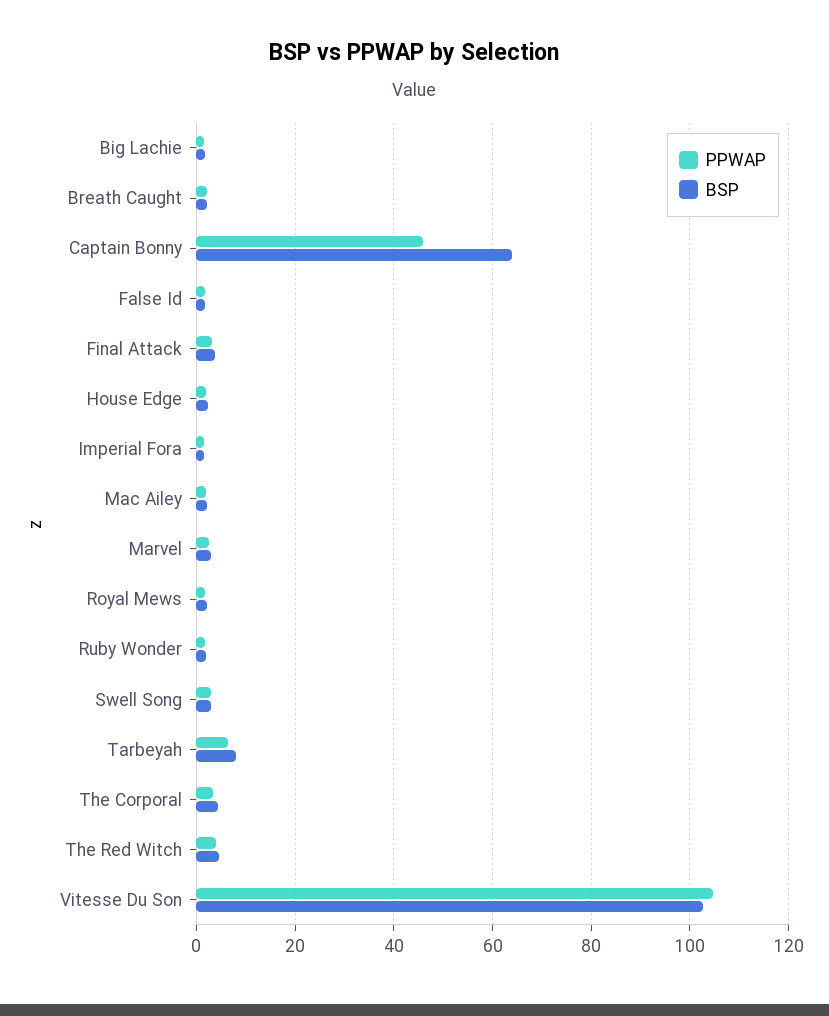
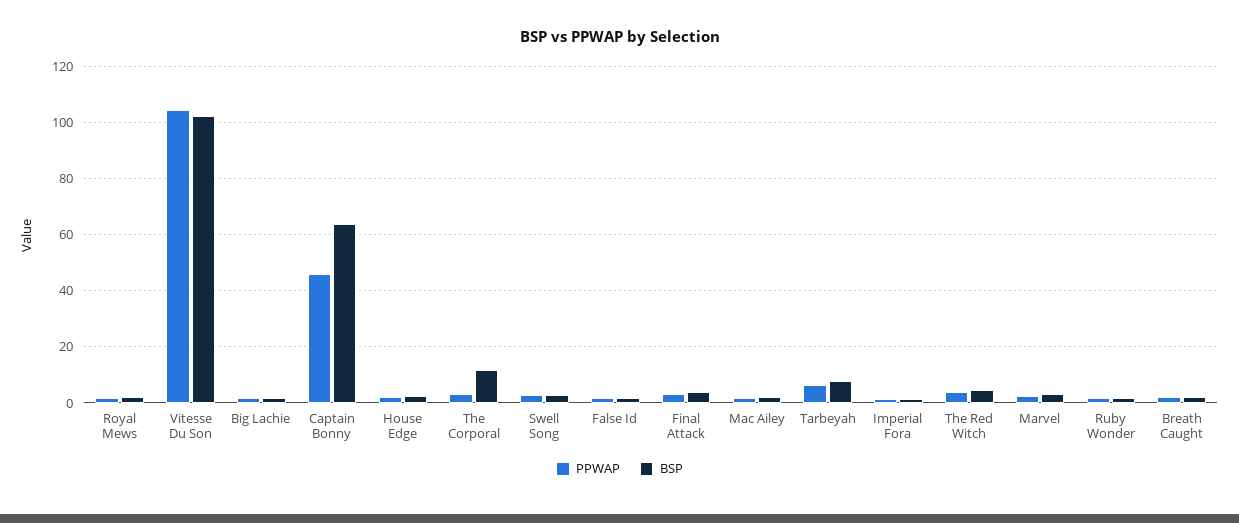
BSP, The Corporal: 4 -> 12.5

